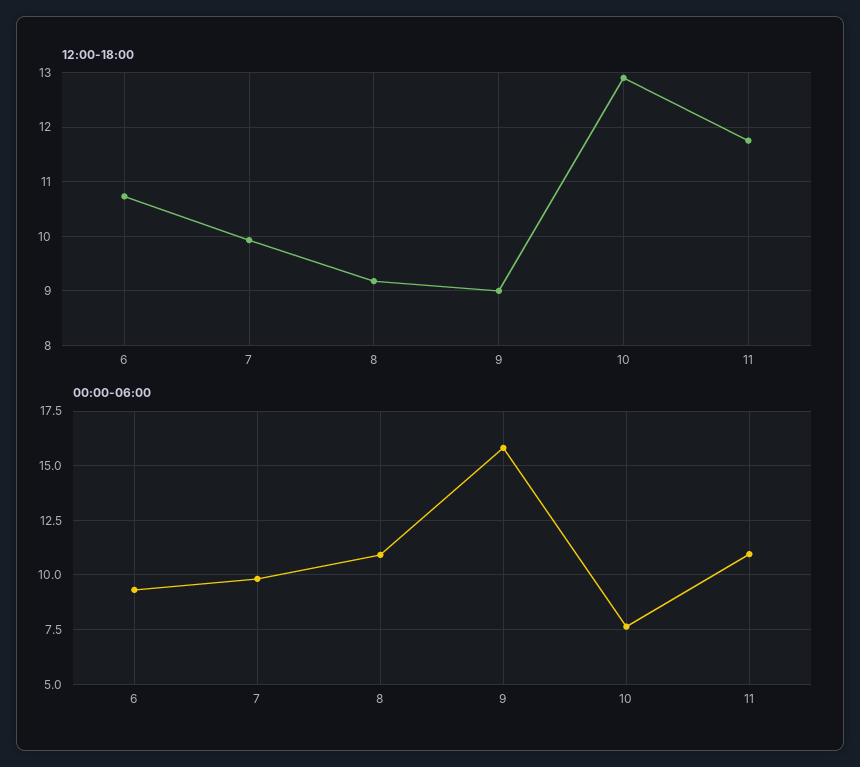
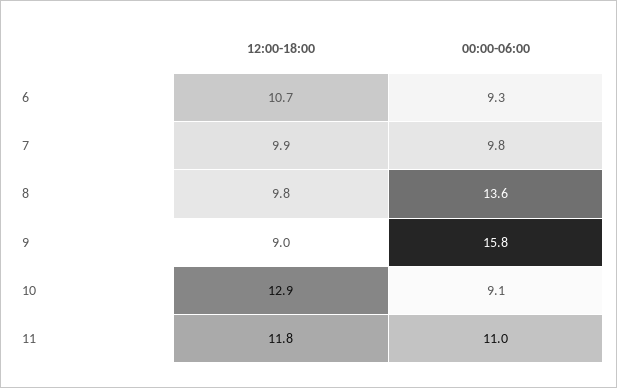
12:00-18:00, 8: 9.2 -> 9.8
00:00-06:00, 8: 11 -> 13.6
00:00-06:00, 10: 7.5 -> 9.1

